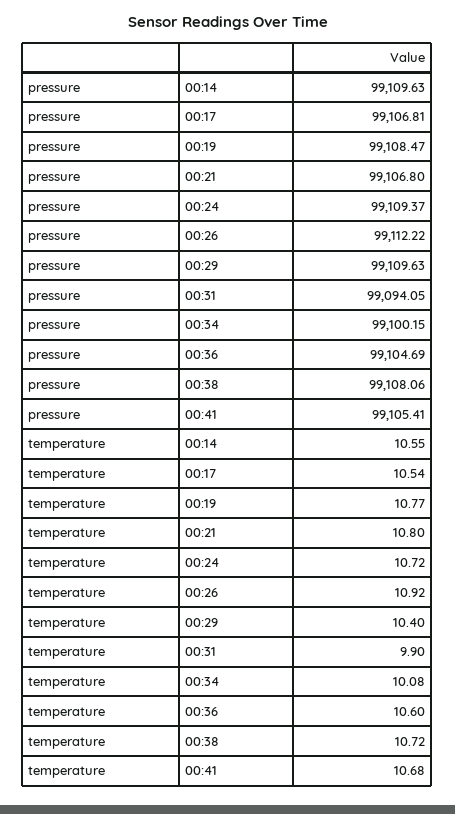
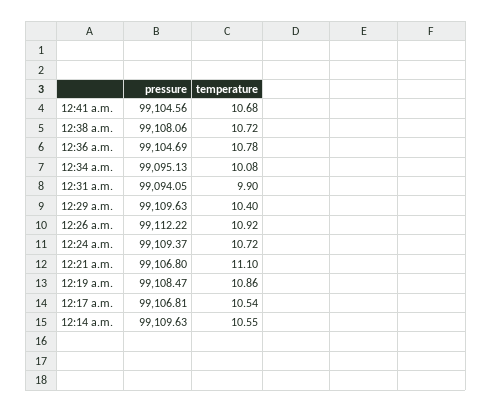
pressure, 00:34: 99100.15 -> 99095.13
pressure, 00:41: 99105.41 -> 99104.56
temperature, 00:19: 10.77 -> 10.86
temperature, 00:21: 10.8 -> 11.1
temperature, 00:36: 10.6 -> 10.78

